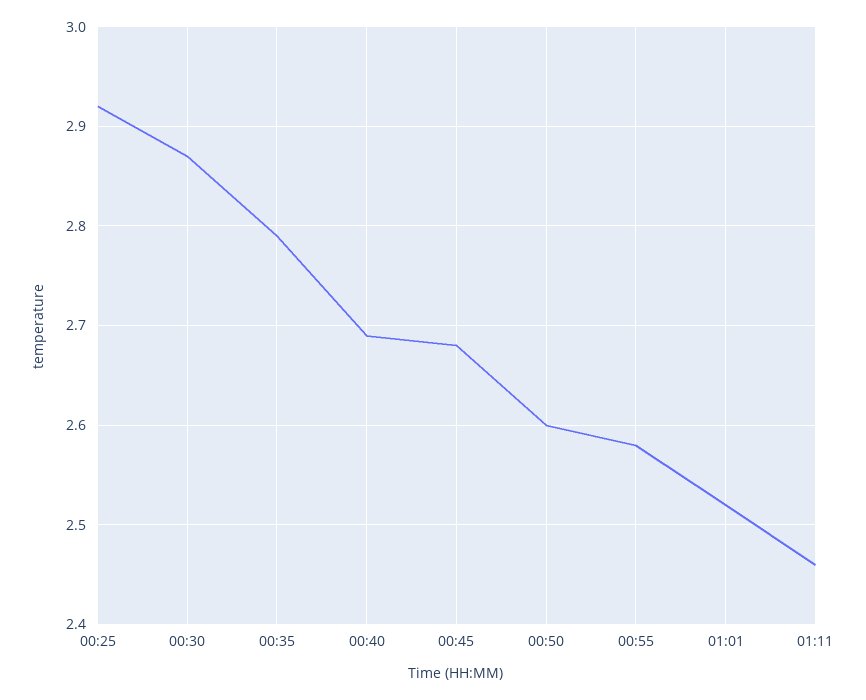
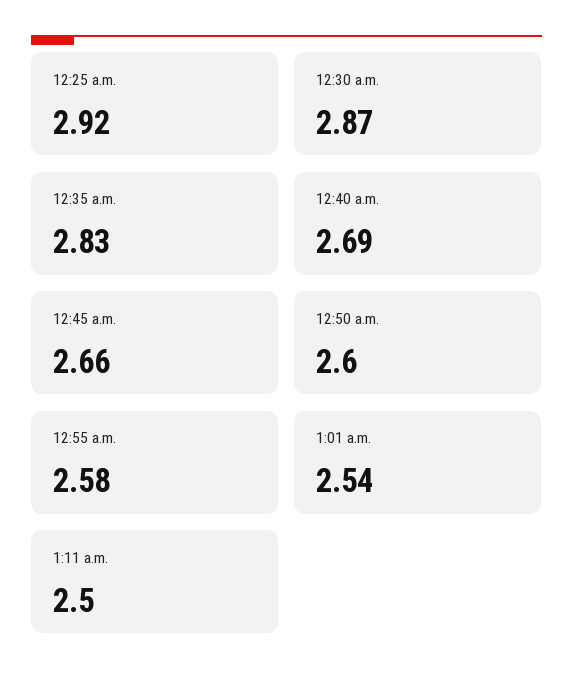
00:35: 2.79 -> 2.83
00:45: 2.68 -> 2.66
01:01: 2.52 -> 2.54
01:11: 2.46 -> 2.5

